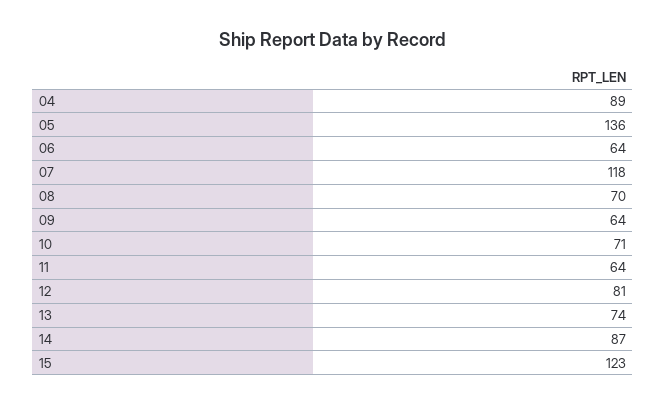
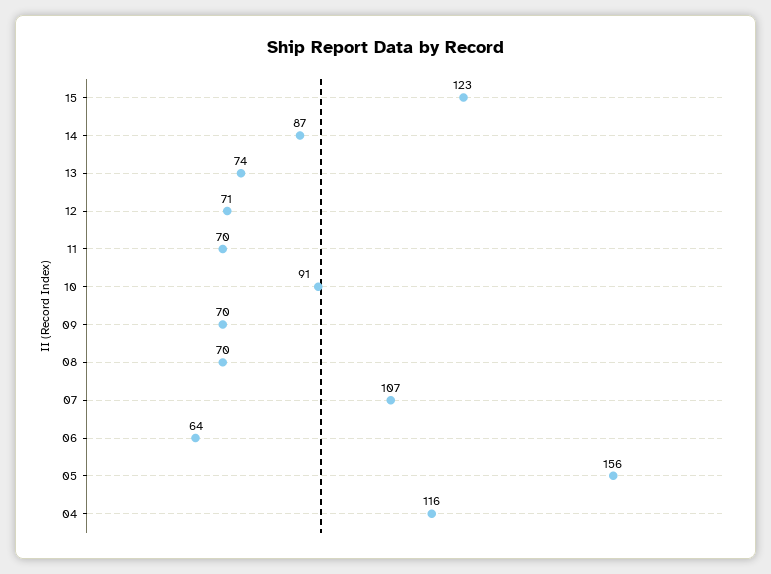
04: 89 -> 116
05: 136 -> 156
07: 118 -> 107
09: 64 -> 70
10: 71 -> 91
11: 64 -> 70
12: 81 -> 71

